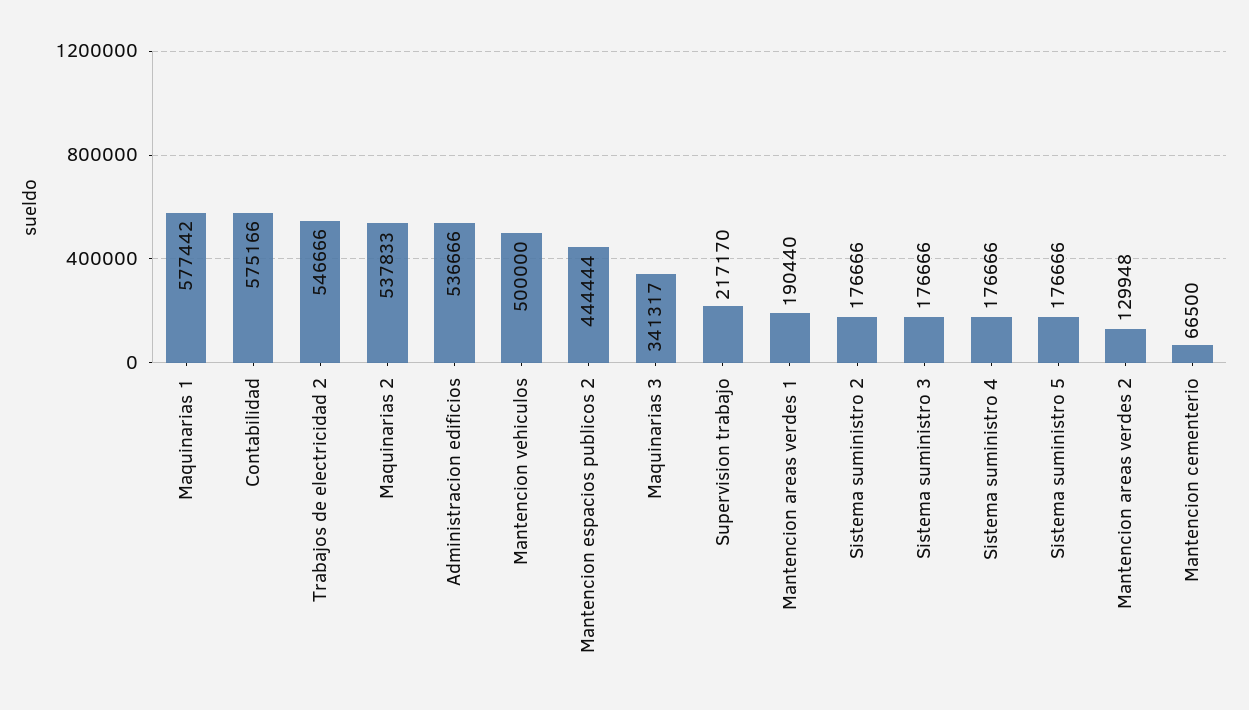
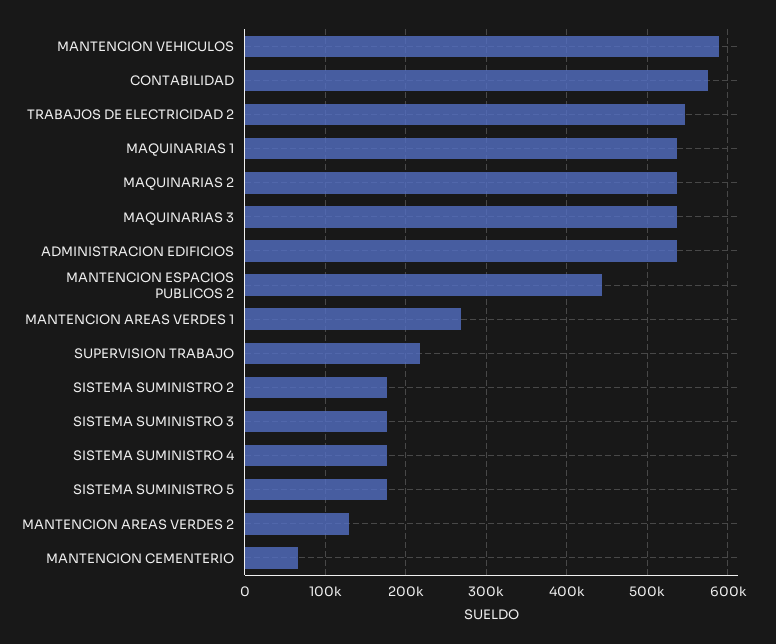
Maquinarias 1: 577442 -> 540000
Mantencion vehiculos: 500000 -> 590000
Maquinarias 3: 341317 -> 540000
Mantencion areas verdes 1: 190440 -> 270000

